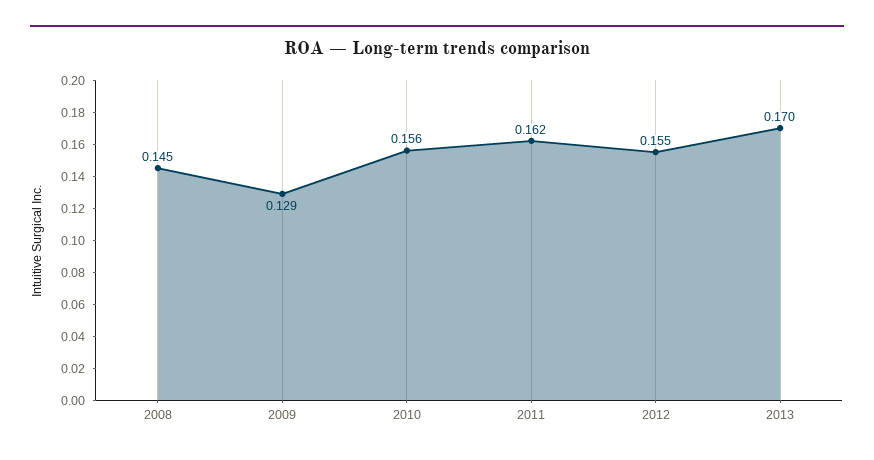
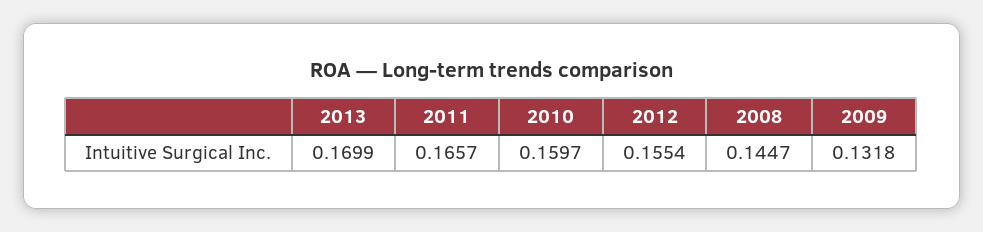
2009: 0.129 -> 0.1318
2010: 0.156 -> 0.1597
2011: 0.162 -> 0.1657

